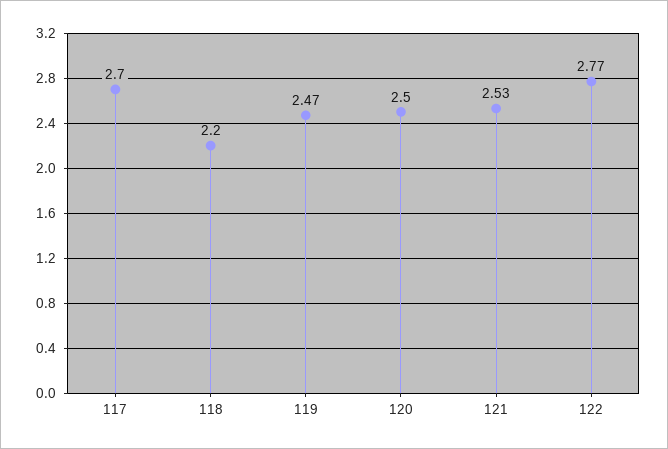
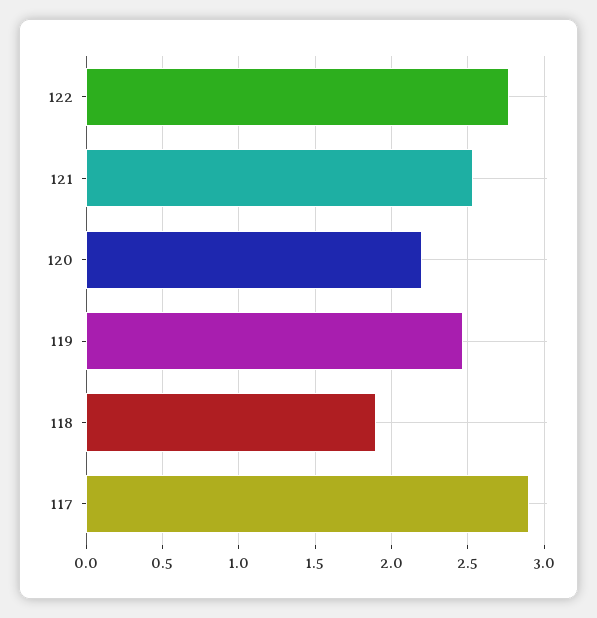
117: 2.7 -> 2.9
118: 2.2 -> 1.9
120: 2.5 -> 2.2

